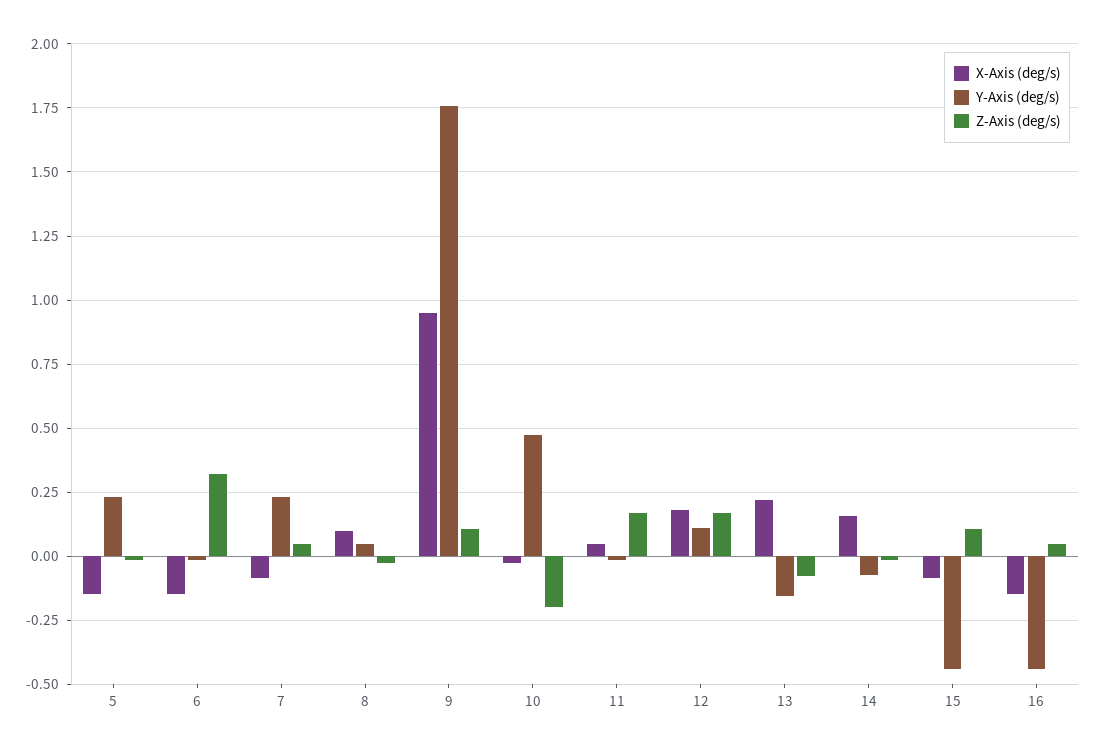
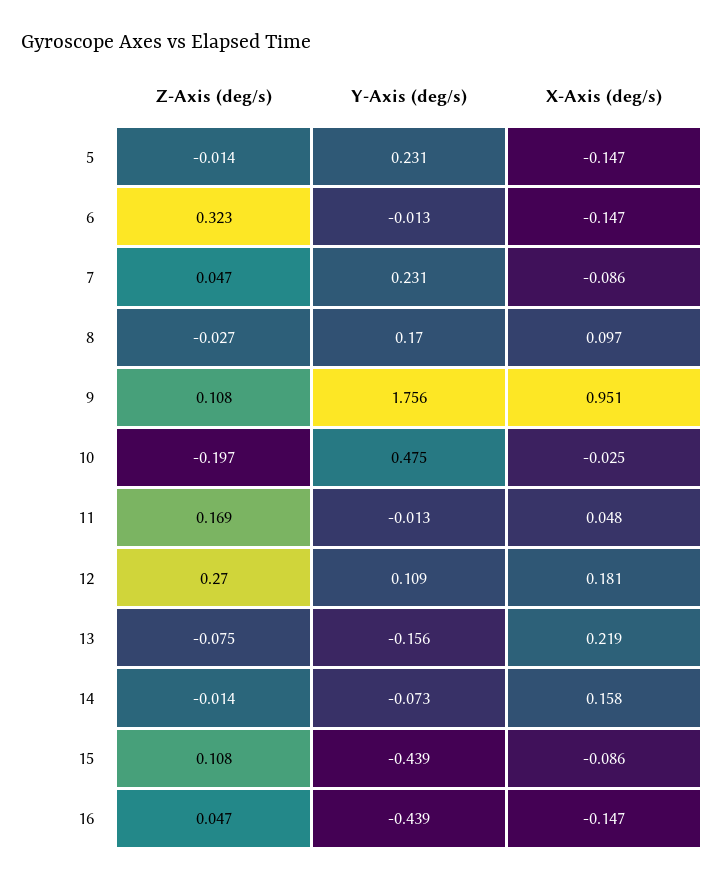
Y-Axis (deg/s), 8: 0.05 -> 0.17
Z-Axis (deg/s), 12: 0.175 -> 0.27

